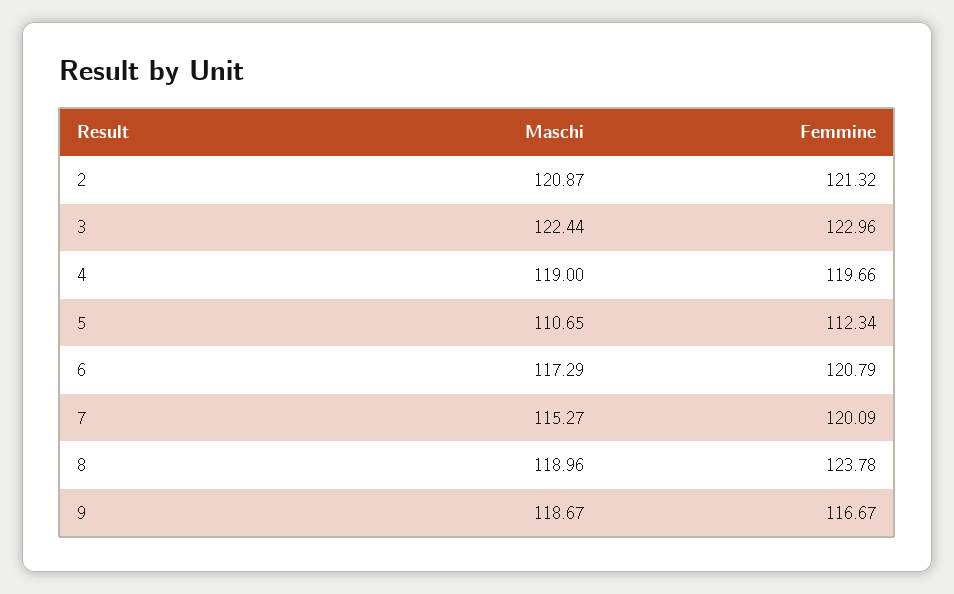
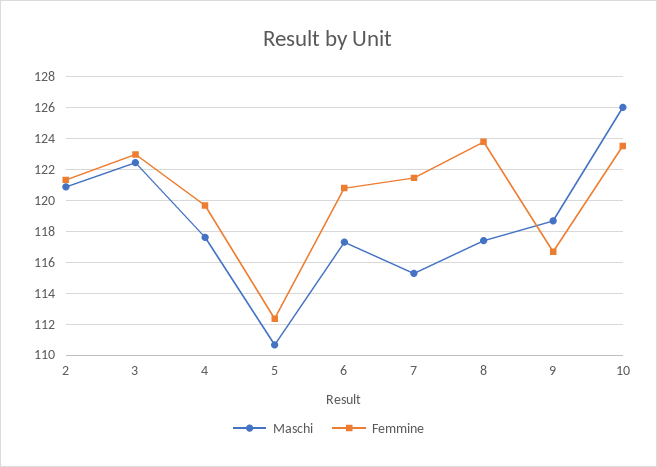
Maschi, 4: 119 -> 117.5
Femmine, 7: 120.09 -> 121.5
Maschi, 8: 118.96 -> 117.5
Maschi, 10: none -> 126
Femmine, 10: none -> 123.5

